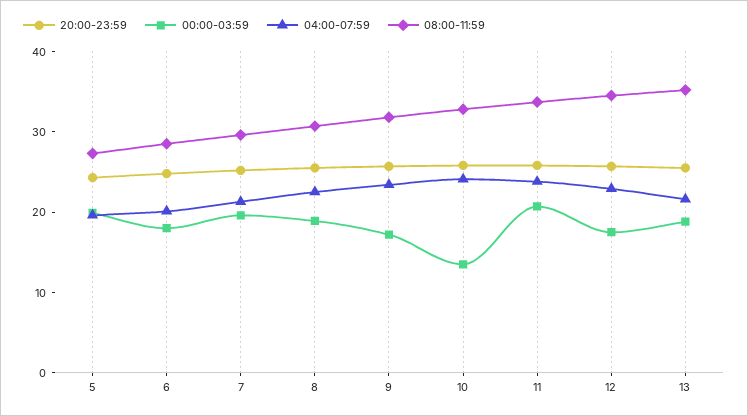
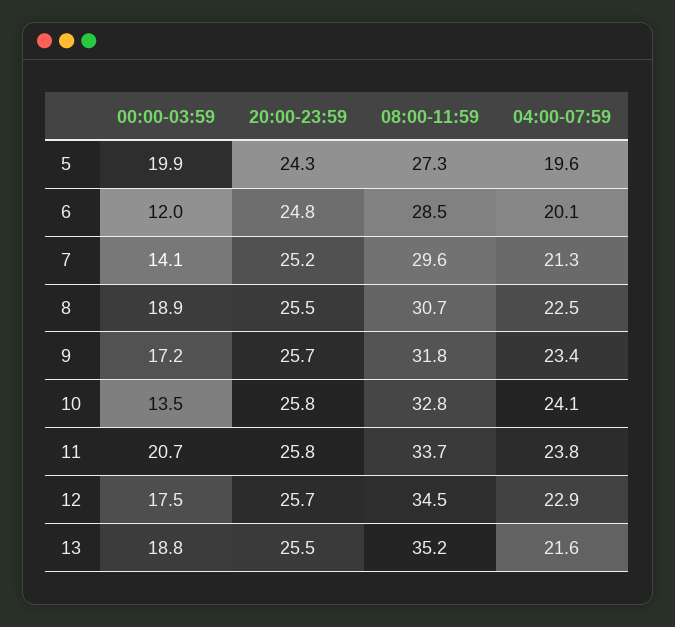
00:00-03:59, 6: 18 -> 12
00:00-03:59, 7: 20 -> 14.1

